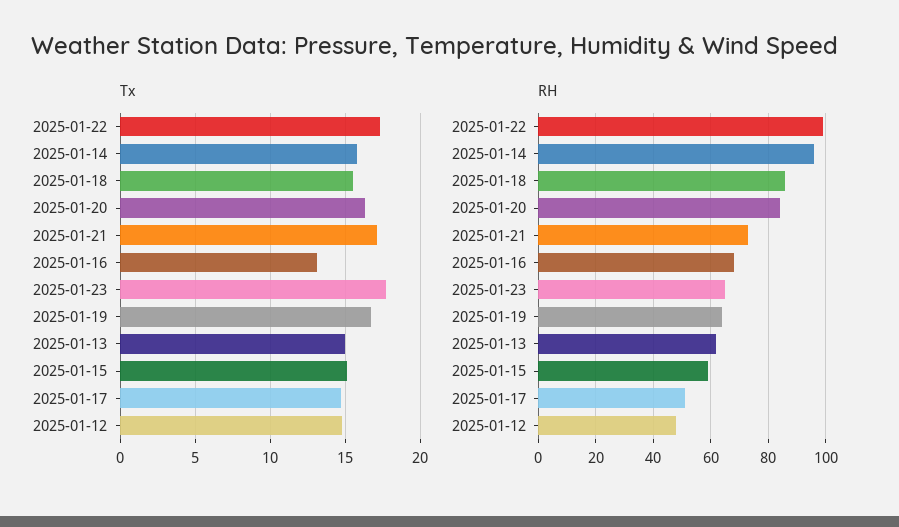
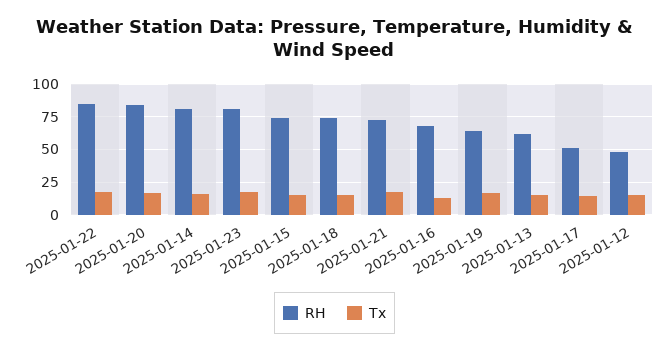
RH, 2025-01-22: 100 -> 85
RH, 2025-01-14: 95 -> 80
RH, 2025-01-18: 85 -> 75
RH, 2025-01-23: 65 -> 80
RH, 2025-01-15: 60 -> 75

